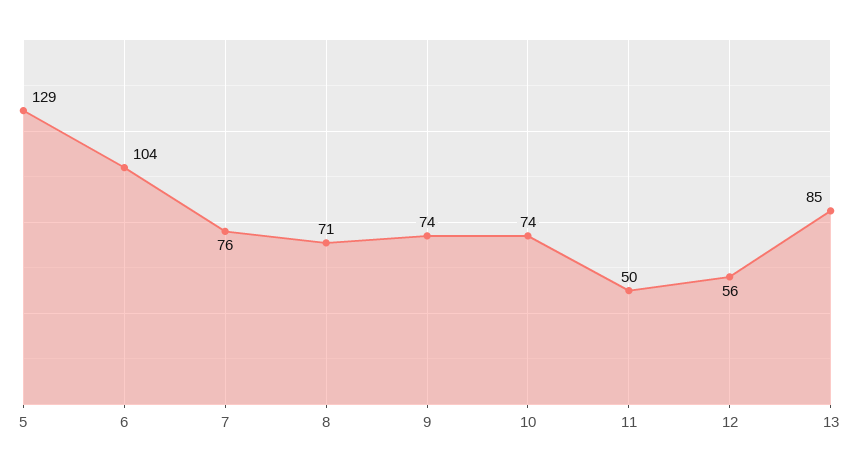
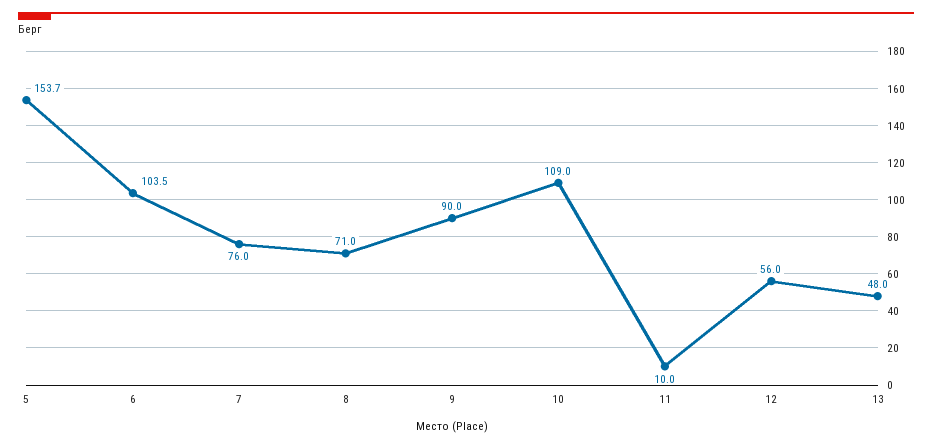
5: 129 -> 153.7
9: 74 -> 90
10: 74 -> 109
11: 50 -> 10
13: 85 -> 48

